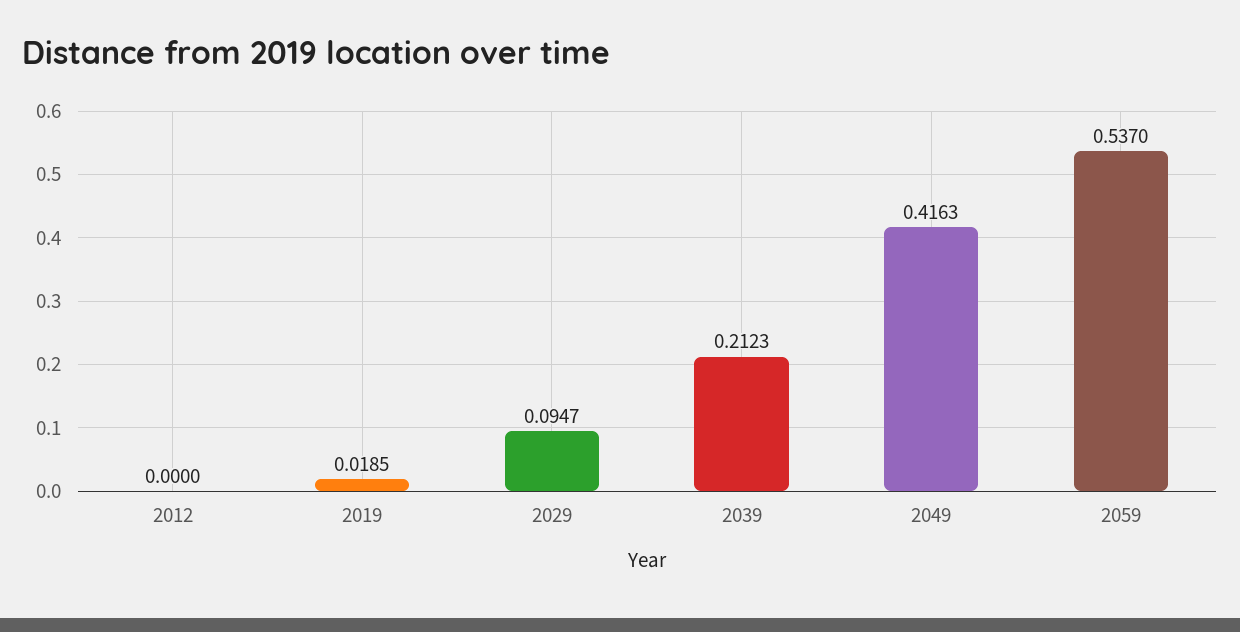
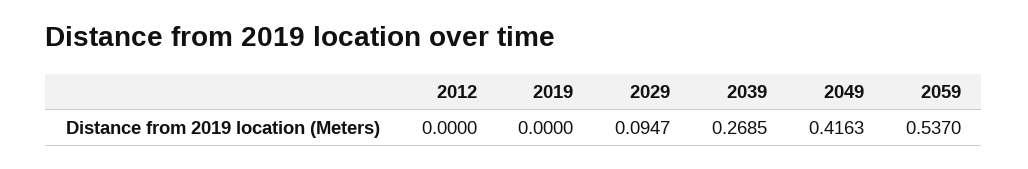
2019: 0.0185 -> 0
2039: 0.2123 -> 0.2685

